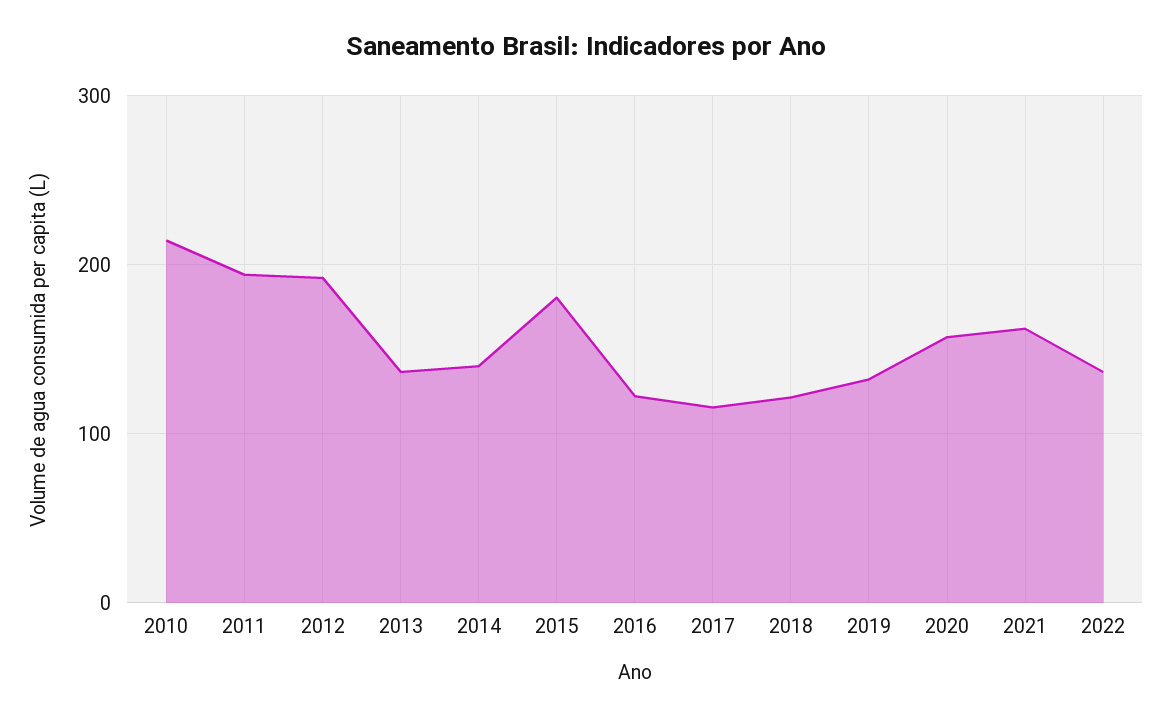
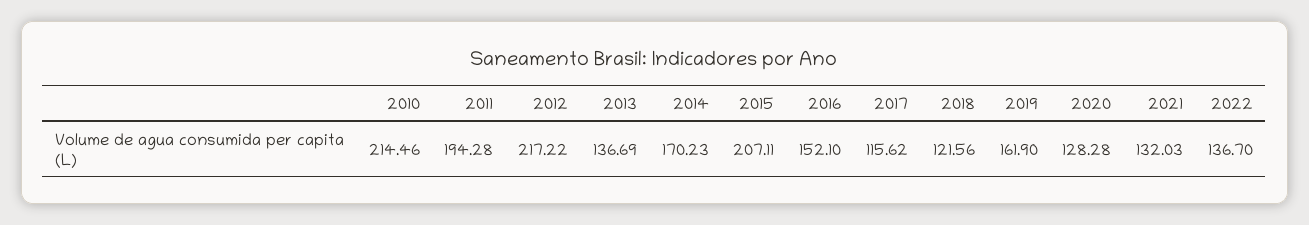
2012: 190 -> 217.22
2014: 140 -> 170.23
2015: 180 -> 207.11
2016: 120 -> 152.1
2019: 130 -> 161.9
2020: 160 -> 128.28
2021: 160 -> 132.03

